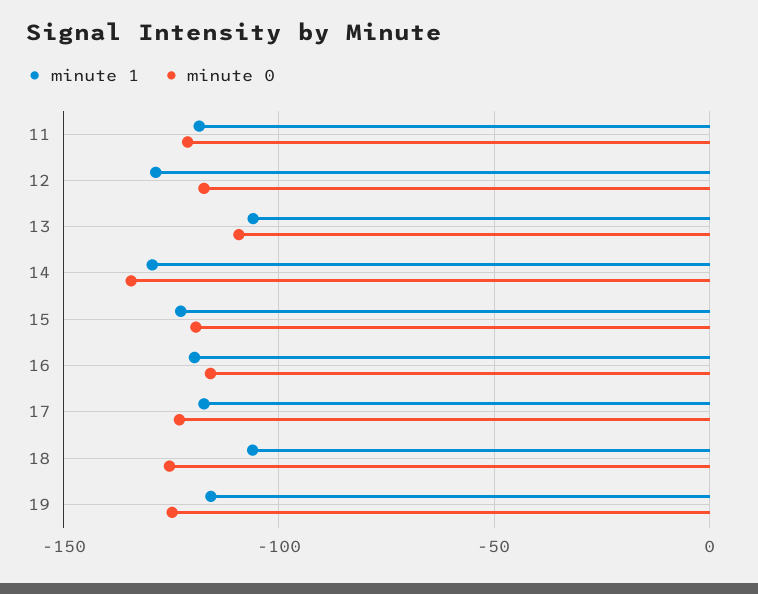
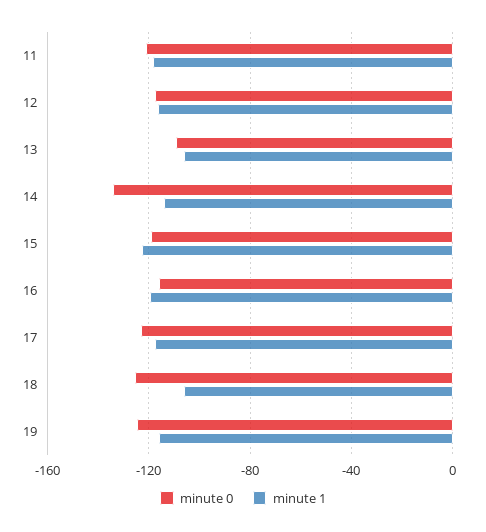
minute 1, 12: -130 -> -115
minute 1, 14: -130 -> -115

